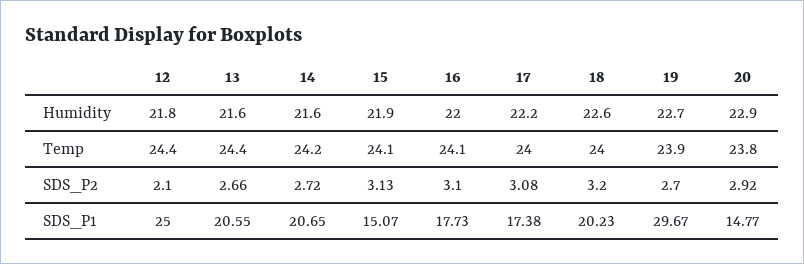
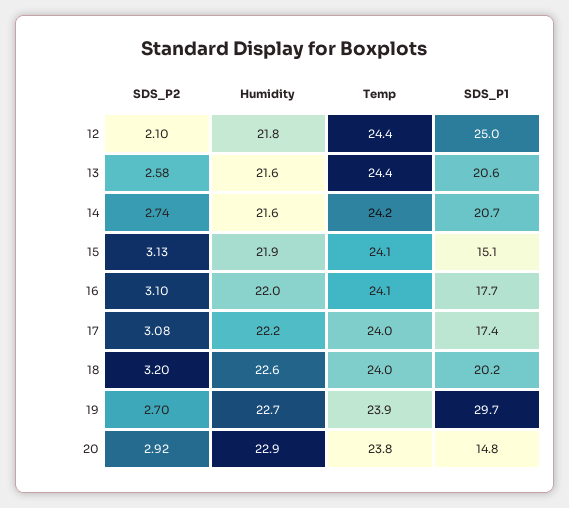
13, SDS_P2: 2.66 -> 2.58
14, SDS_P2: 2.72 -> 2.74

